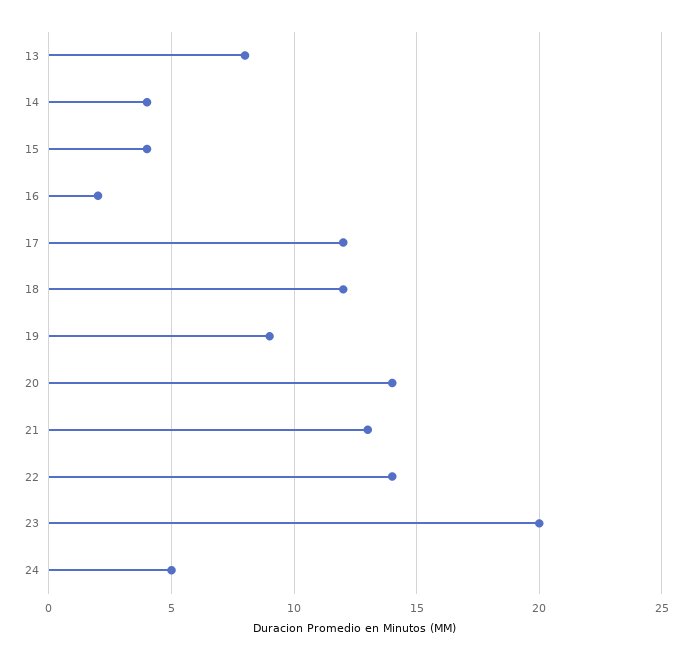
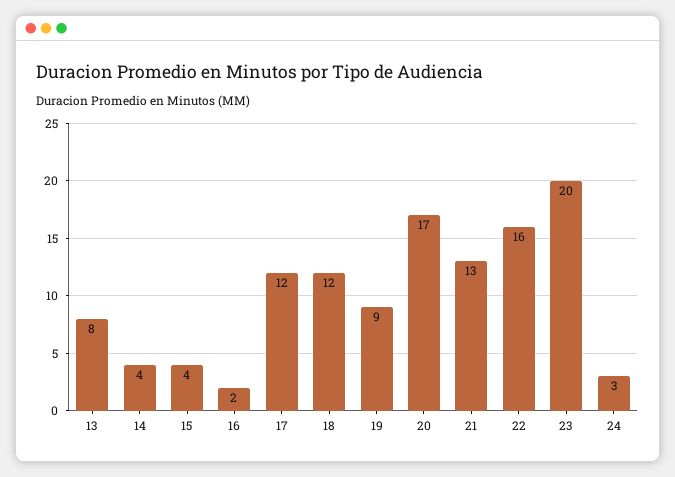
20: 14 -> 17
22: 14 -> 16
24: 5 -> 3

